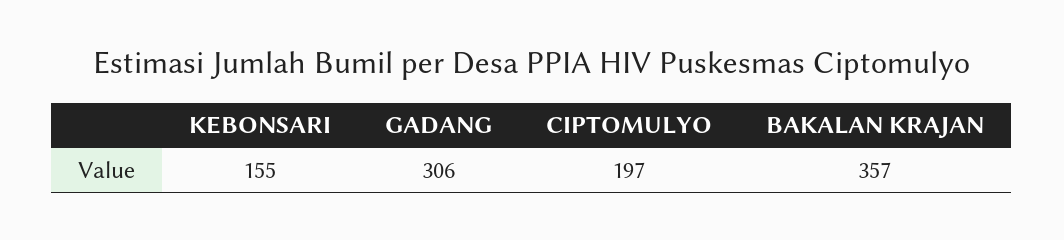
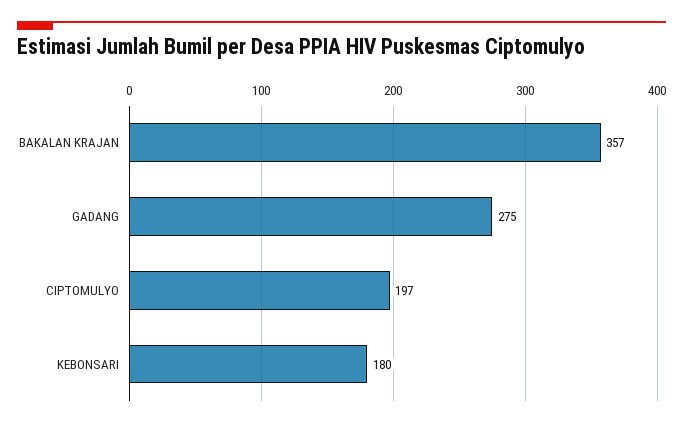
KEBONSARI: 155 -> 180
GADANG: 306 -> 275

